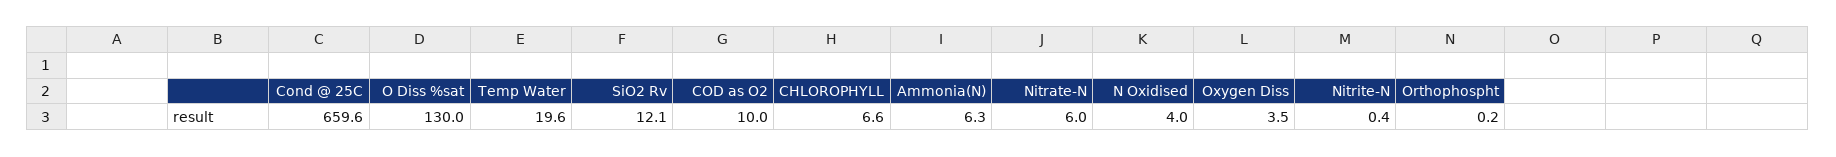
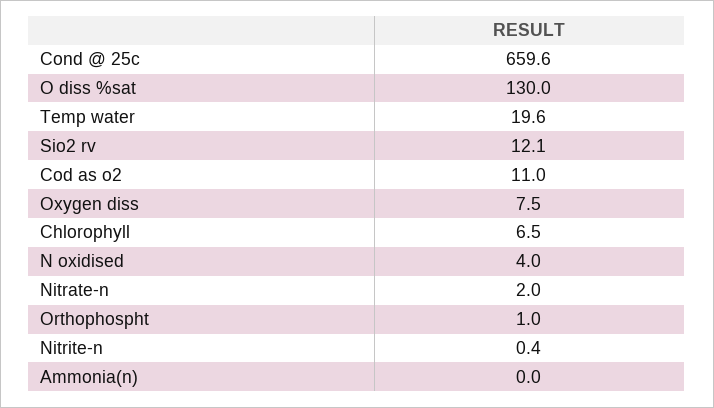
COD as O2: 10 -> 11
CHLOROPHYLL: 6.6 -> 6.5
Ammonia(N): 6.3 -> 0
Nitrate-N: 6 -> 2
Oxygen Diss: 3.5 -> 7.5
Orthophospht: 0.2 -> 1

